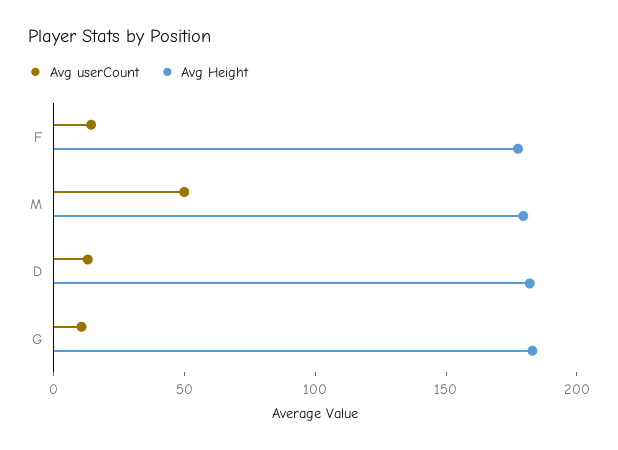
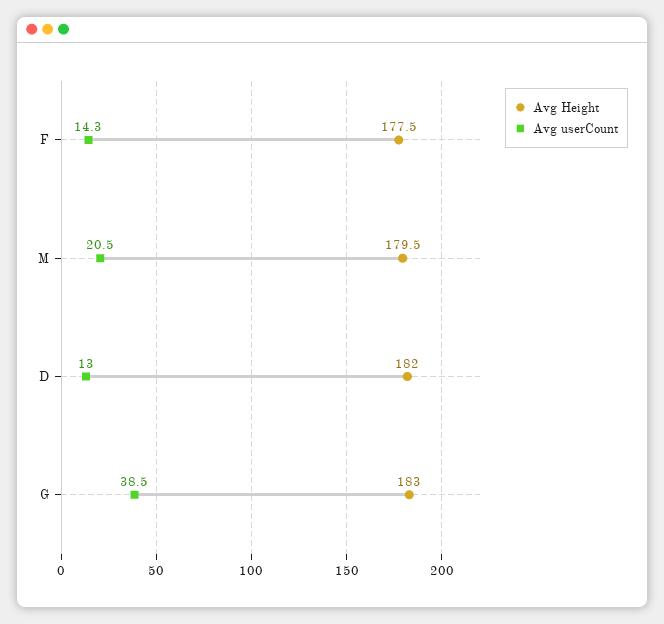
Avg userCount, M: 50 -> 20.5
Avg userCount, G: 10 -> 38.5

